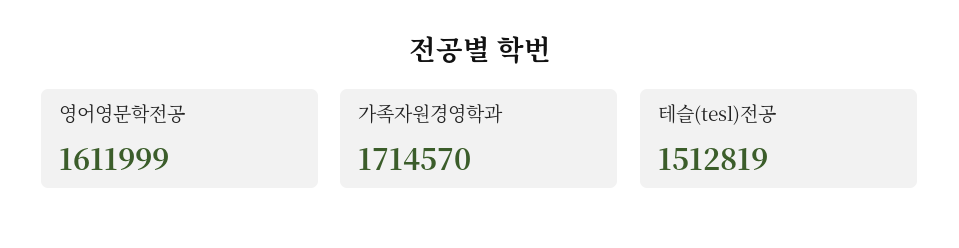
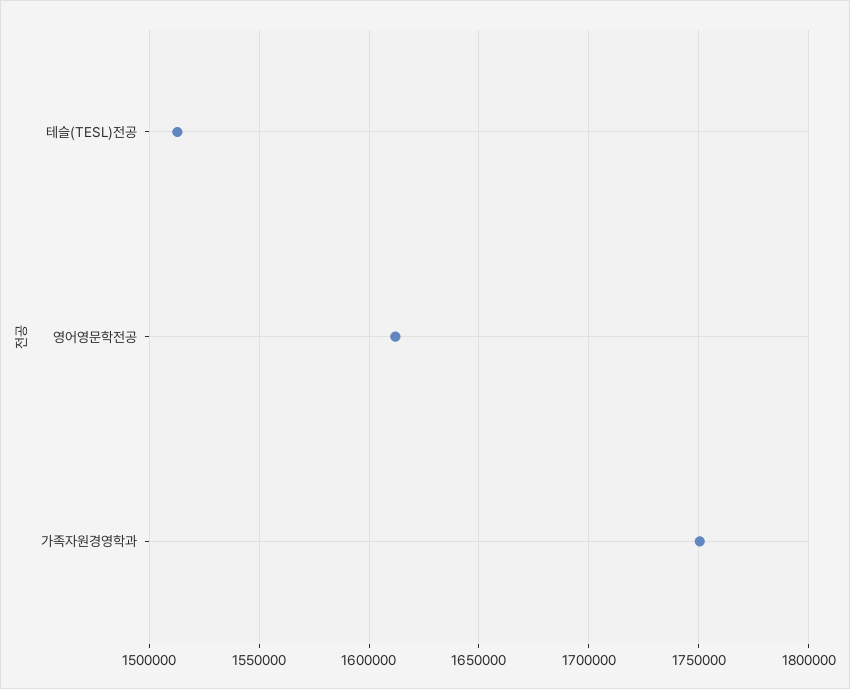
가족자원경영학과: 1714570 -> 1750000

